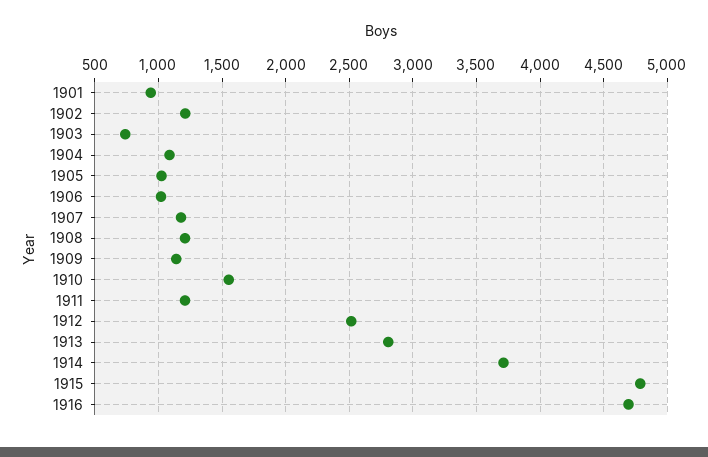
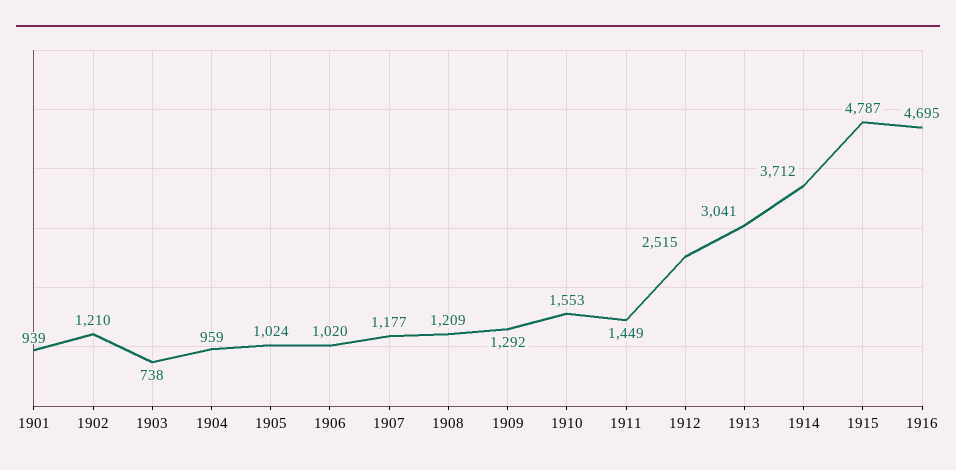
1904: 1100 -> 959
1909: 1150 -> 1292
1911: 1200 -> 1449
1913: 2800 -> 3041

